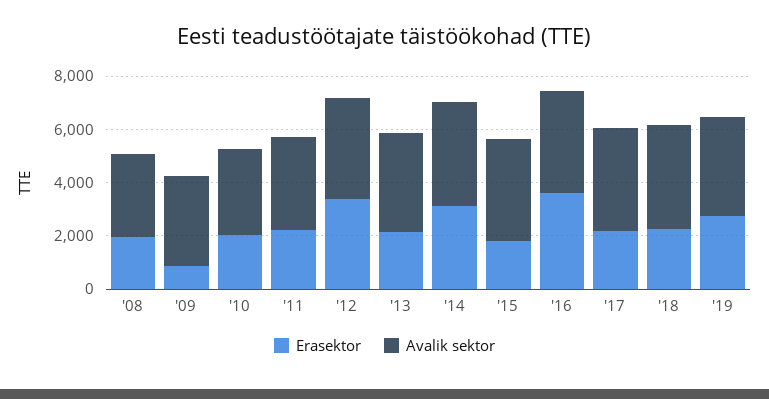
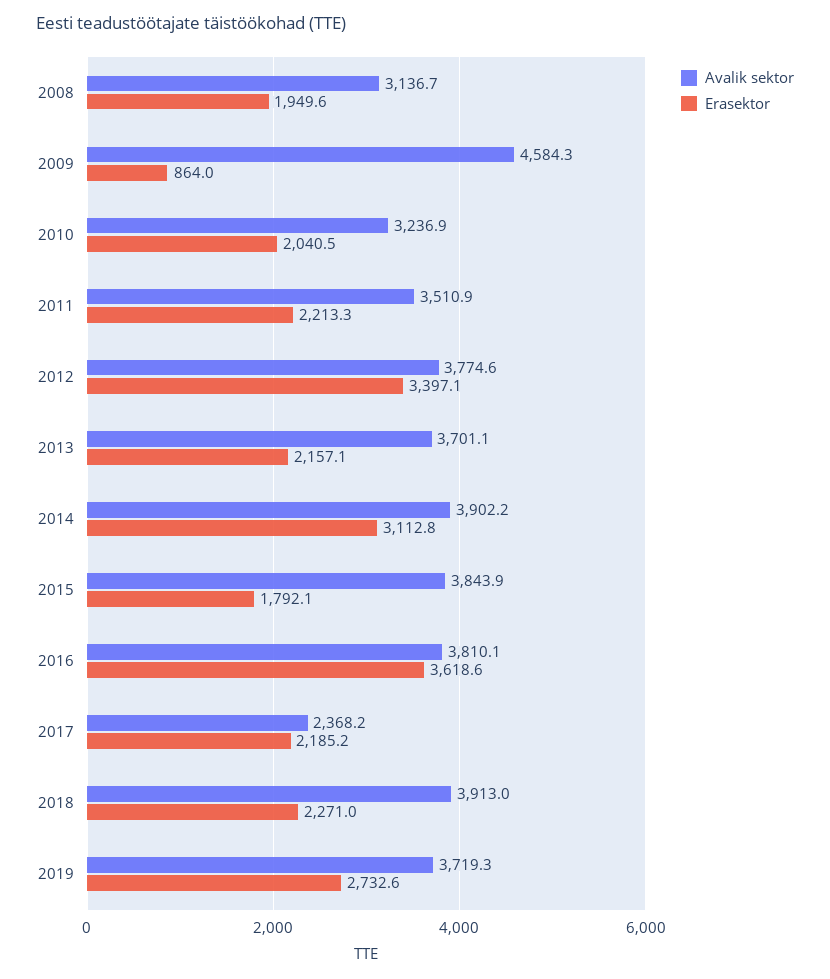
Avalik sektor, '09: 3500 -> 4584.3
Avalik sektor, '17: 4000 -> 2368.2

